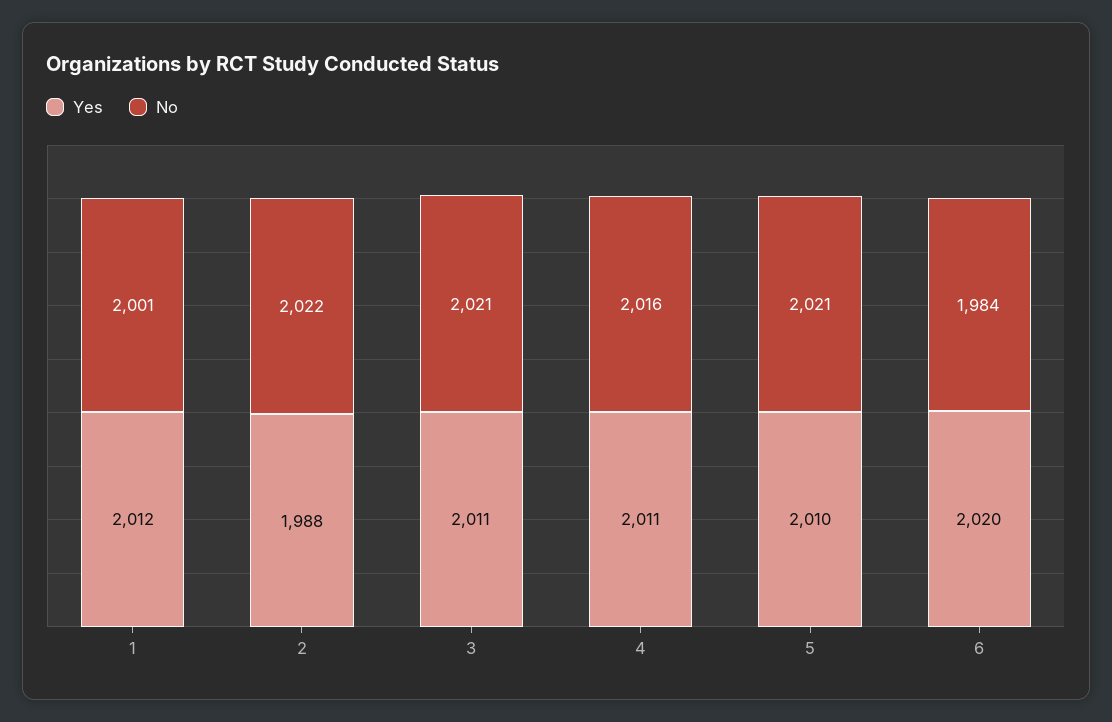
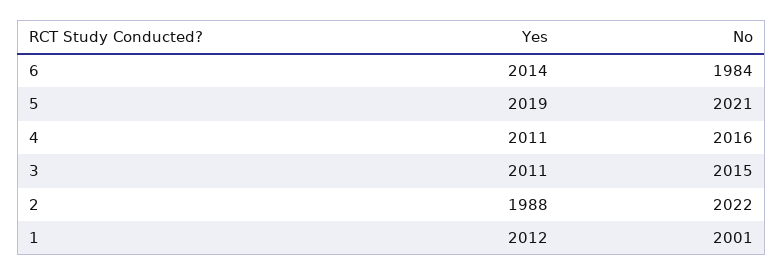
No, 3: 2021 -> 2015
Yes, 5: 2010 -> 2019
Yes, 6: 2020 -> 2014

